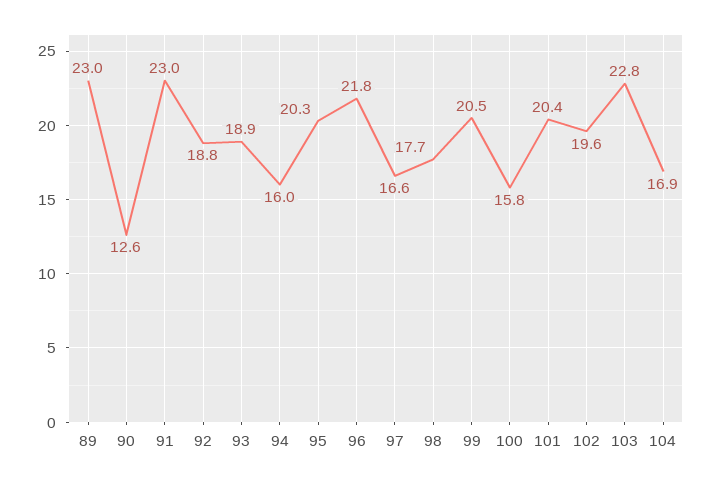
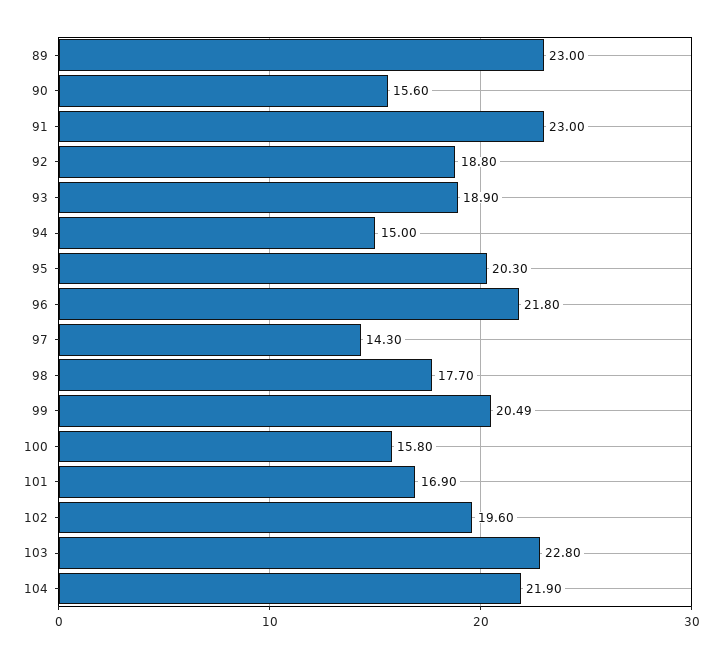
90: 12.6 -> 15.6
94: 16 -> 15
97: 16.6 -> 14.3
101: 20.4 -> 16.9
104: 16.9 -> 21.9

